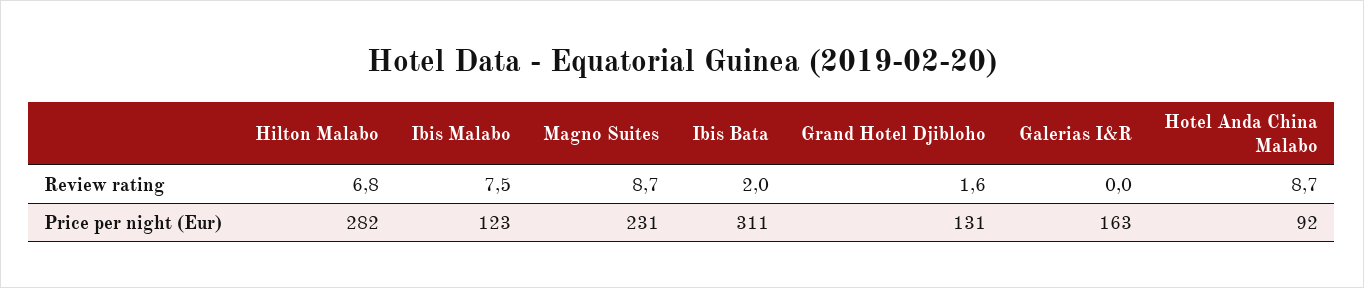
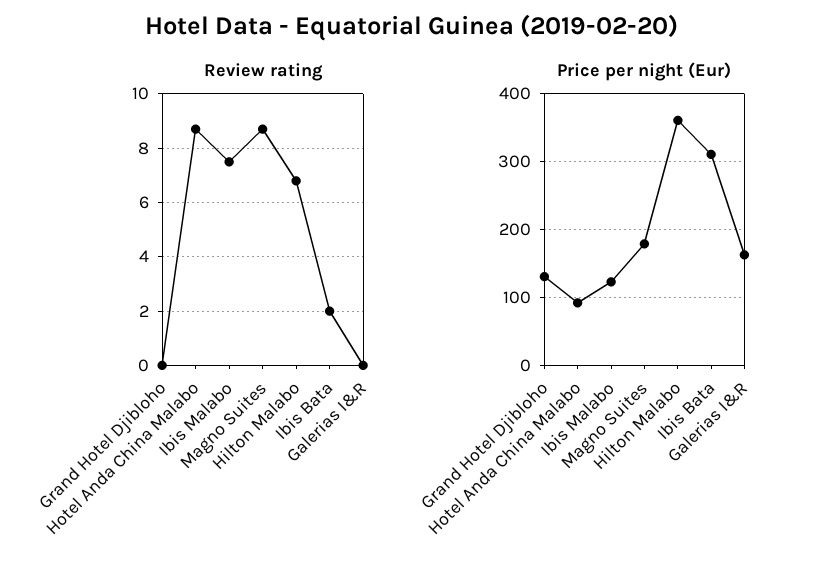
Review rating, Grand Hotel Djibloho: 1.6 -> 0
Price per night (Eur), Hilton Malabo: 282 -> 360
Price per night (Eur), Magno Suites: 231 -> 180

